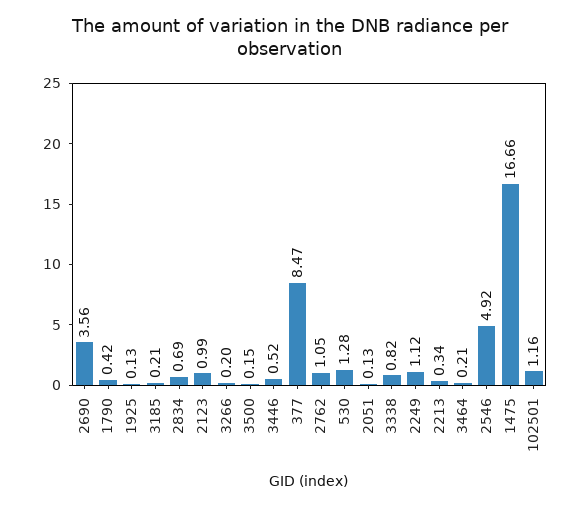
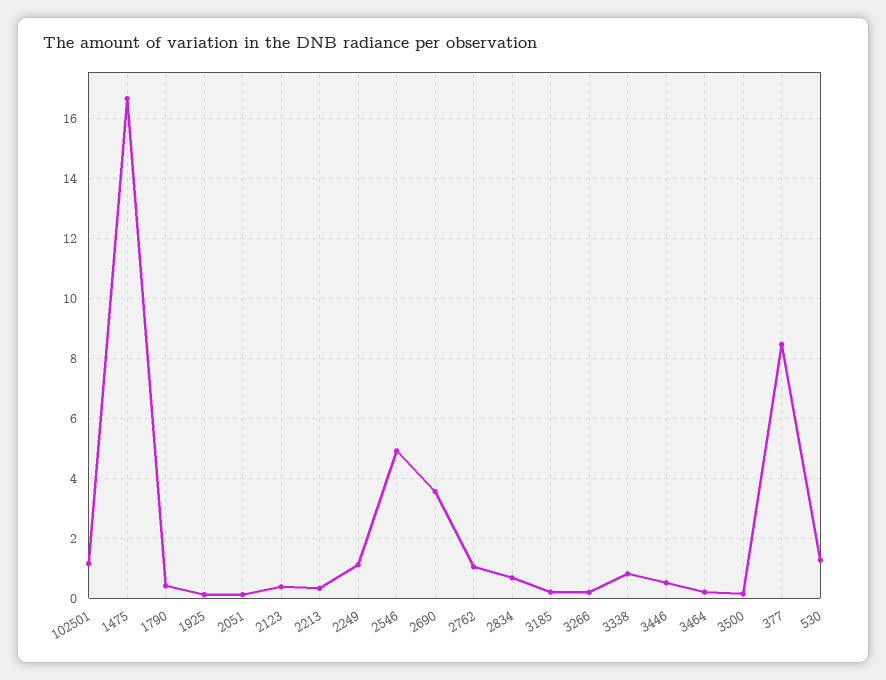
2123: 0.99 -> 0.4

